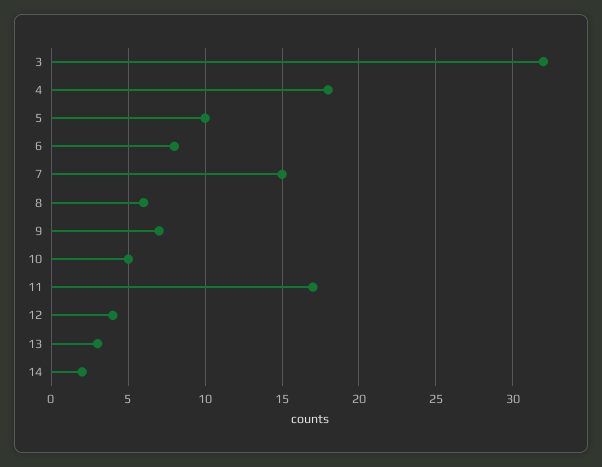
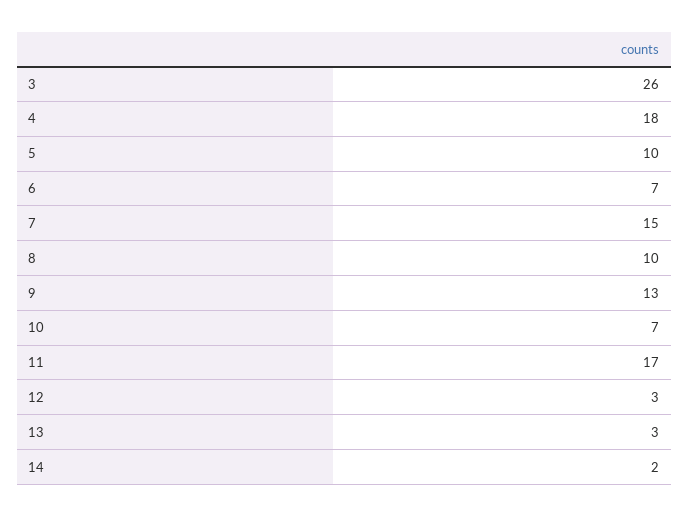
3: 32 -> 26
6: 8 -> 7
8: 6 -> 10
9: 7 -> 13
10: 5 -> 7
12: 4 -> 3

